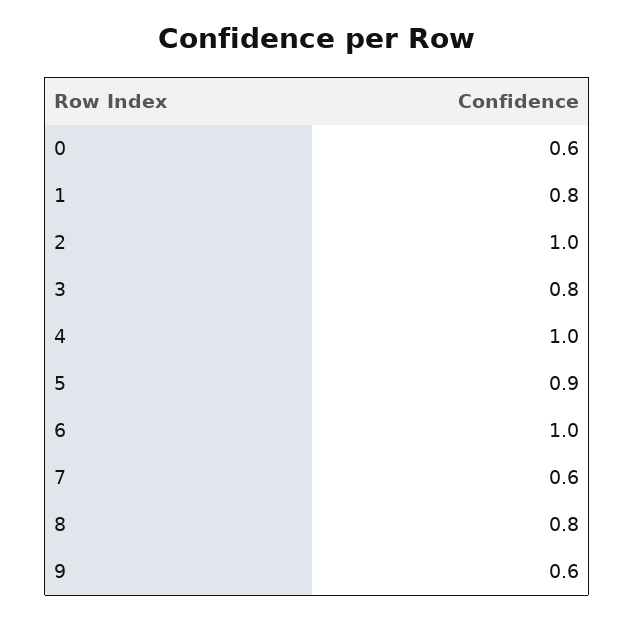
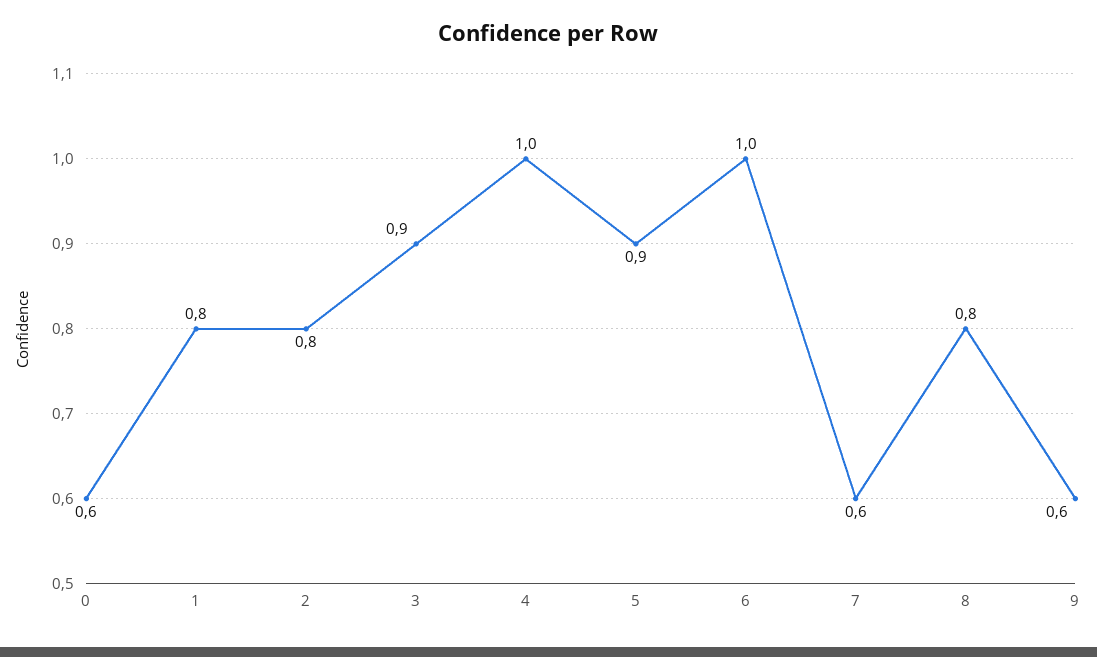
2: 1 -> 0.8
3: 0.8 -> 0.9

